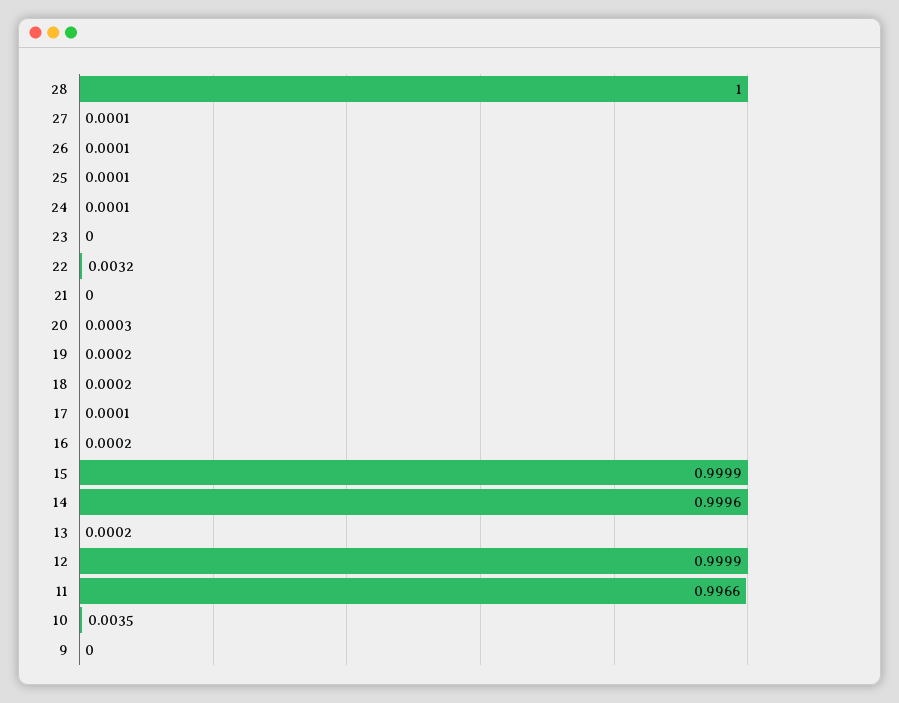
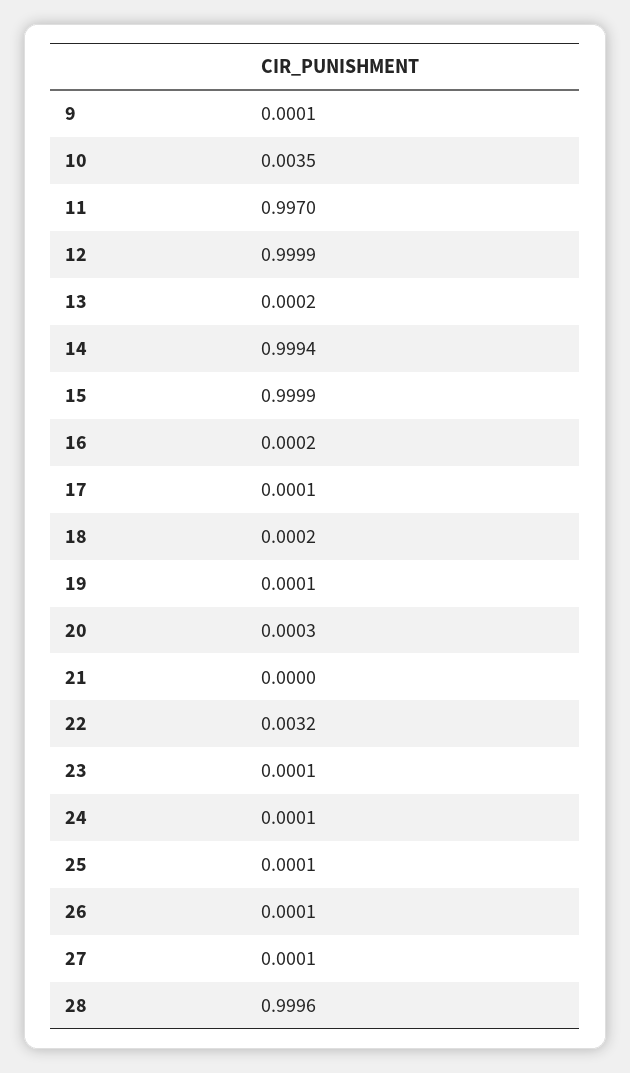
28: 1 -> 0.9996
23: 0 -> 0.0001
19: 0.0002 -> 0.0001
14: 0.9996 -> 0.9994
11: 0.9966 -> 0.997
9: 0 -> 0.0001

